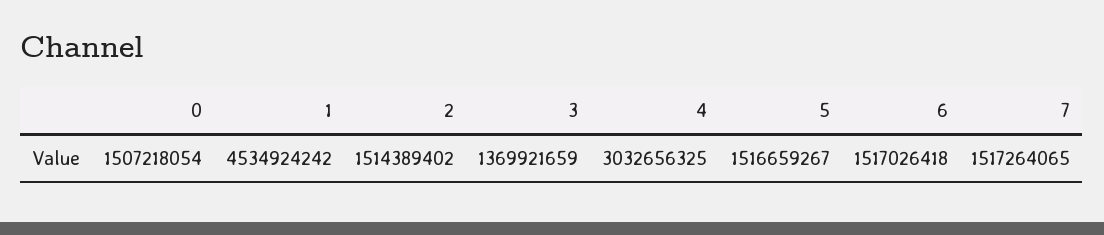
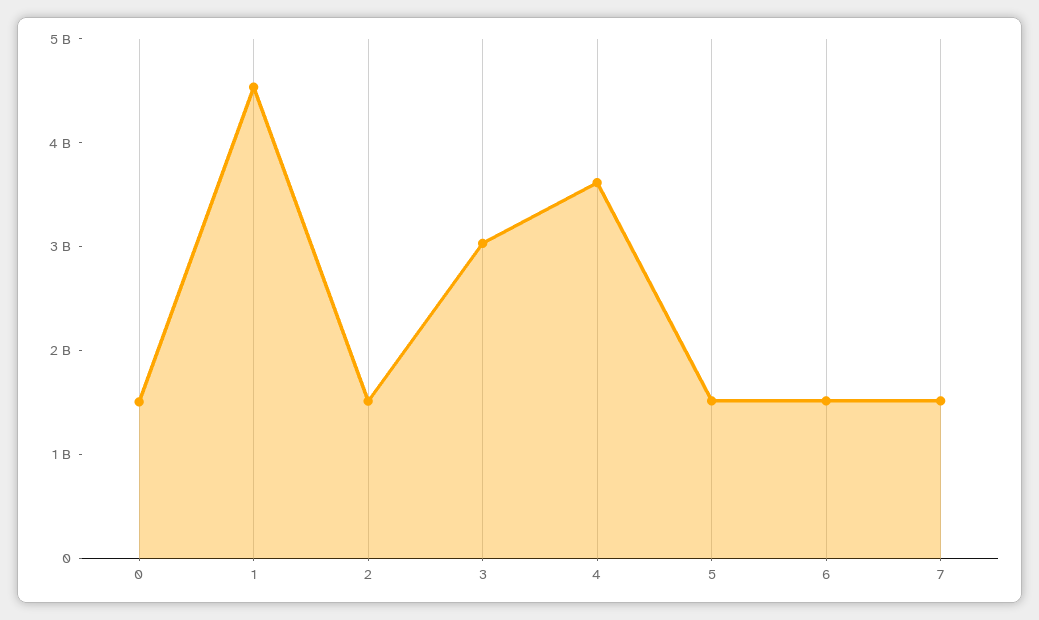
3: 1369921659 -> 3000000000
4: 3032656325 -> 3600000000

